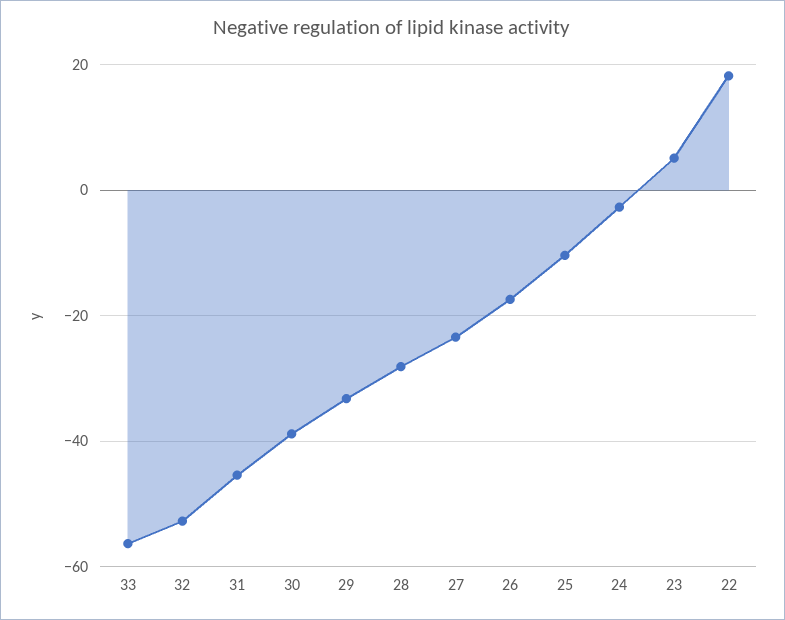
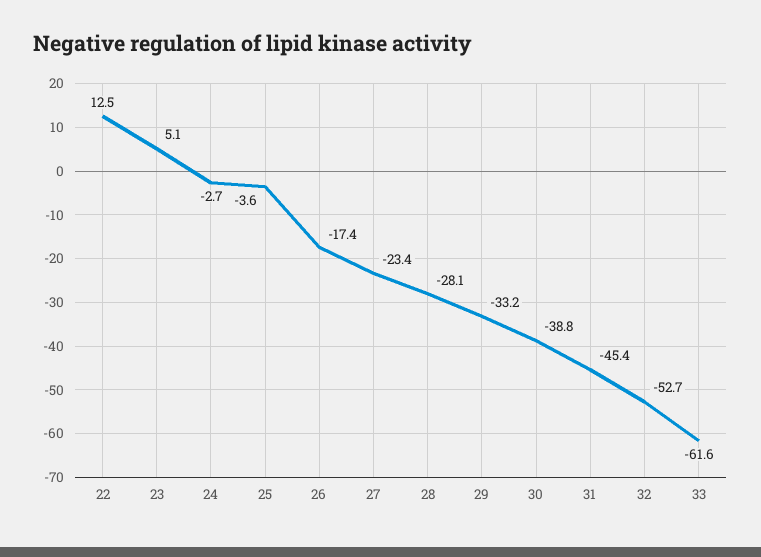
33: -56 -> -61.6
25: -10 -> -3.6
22: 18 -> 12.5

